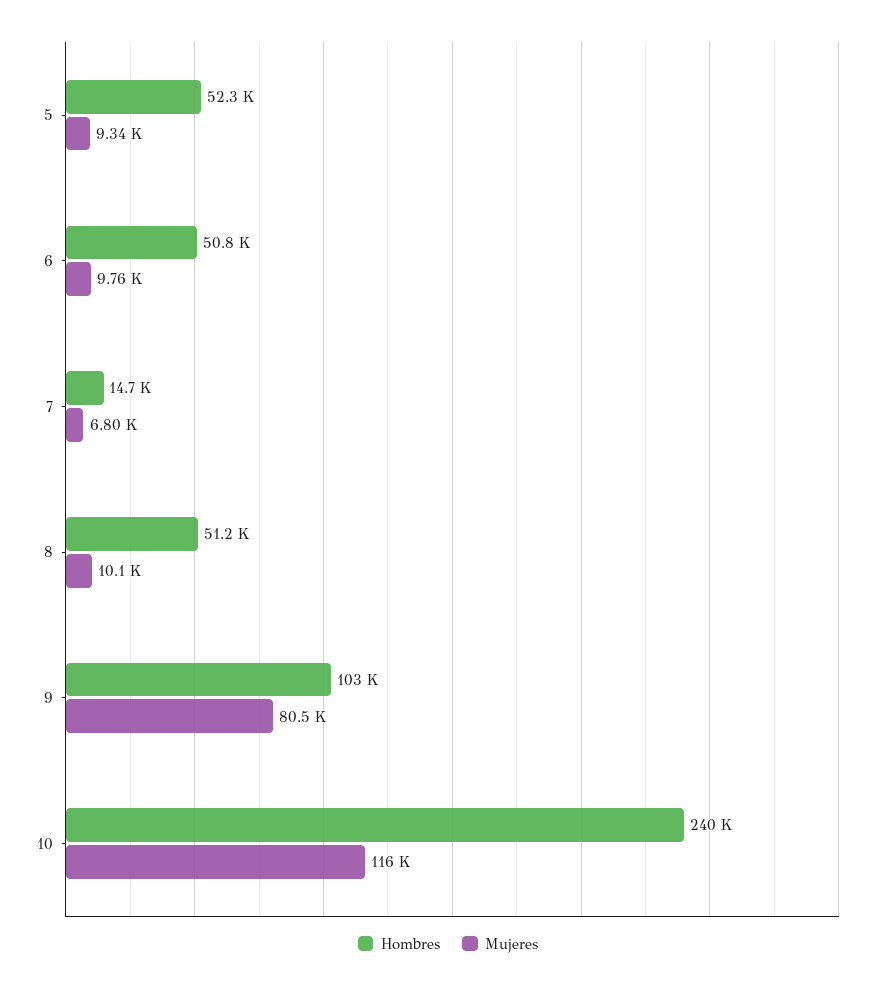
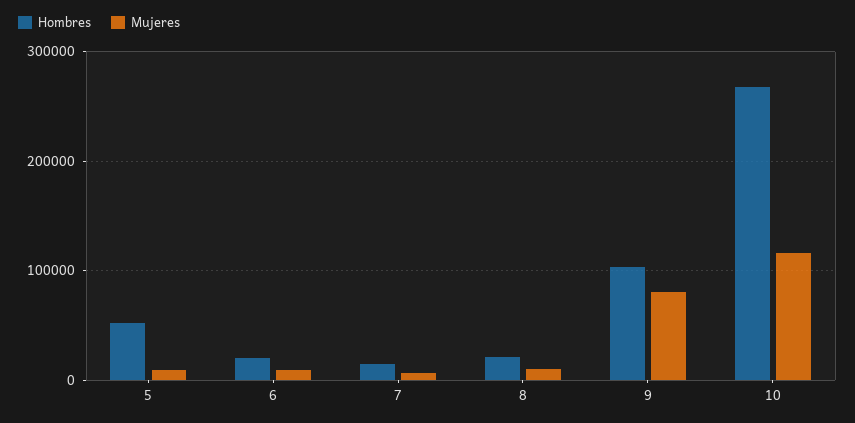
Hombres, 6: 50800 -> 20000
Hombres, 8: 51200 -> 20000
Hombres, 10: 240000 -> 270000

